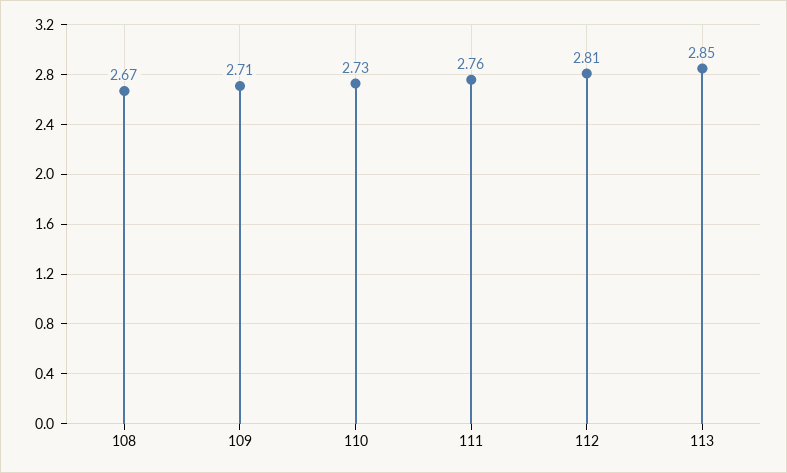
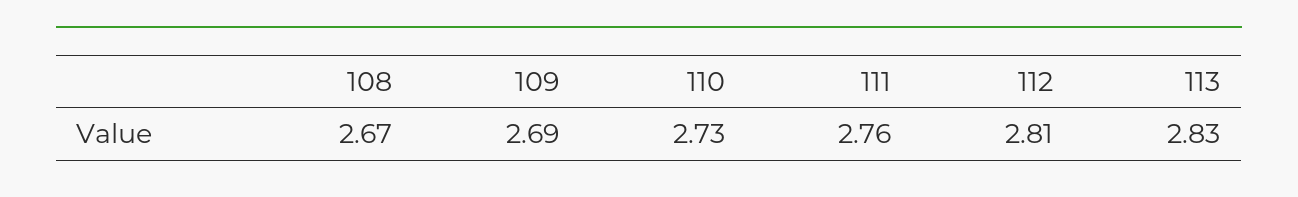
109: 2.71 -> 2.69
113: 2.85 -> 2.83

